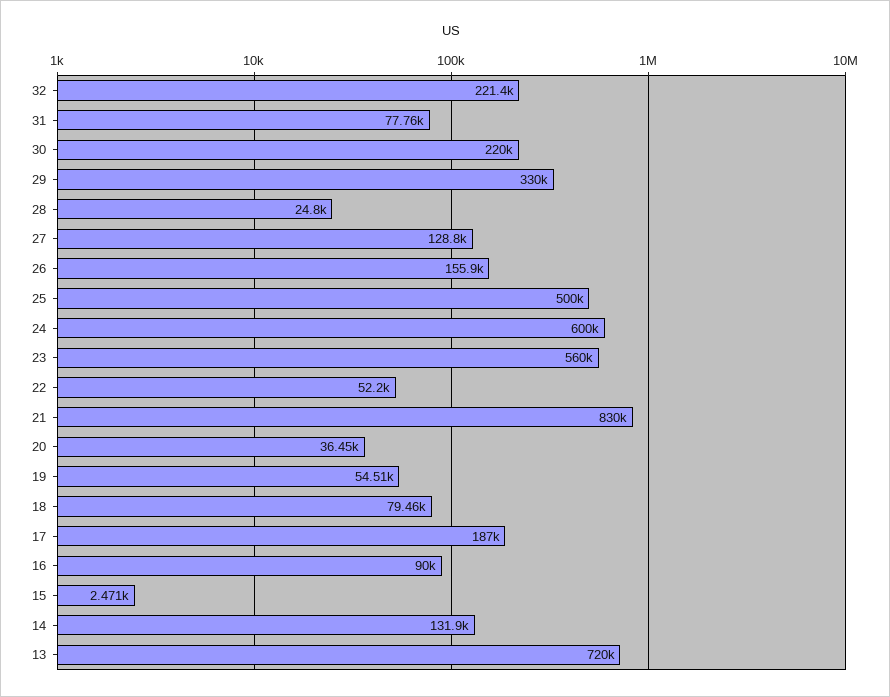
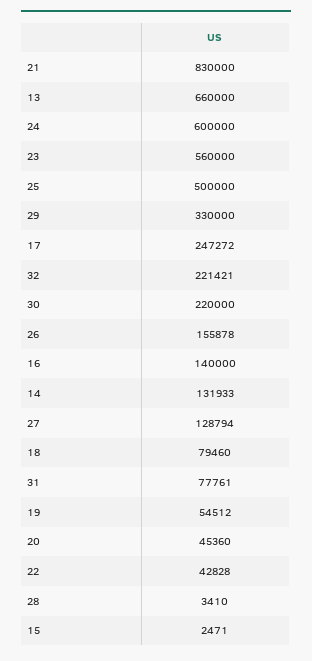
28: 24800 -> 3410
22: 52200 -> 42828
20: 36450 -> 45360
17: 187000 -> 247272
16: 90000 -> 140000
13: 720000 -> 660000

